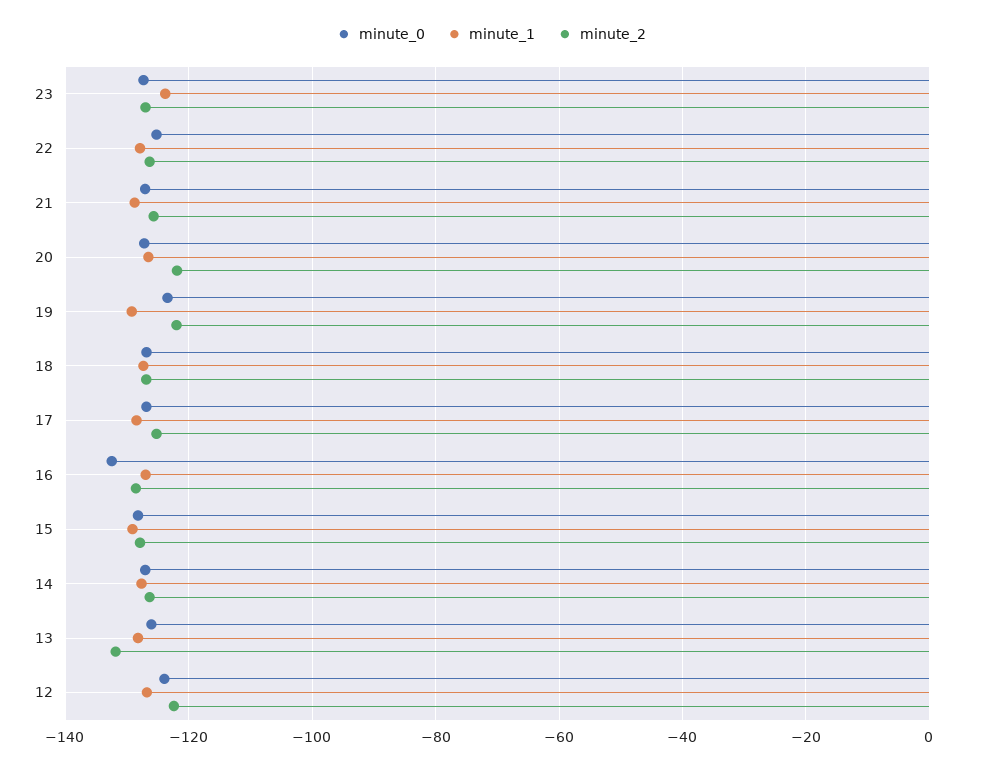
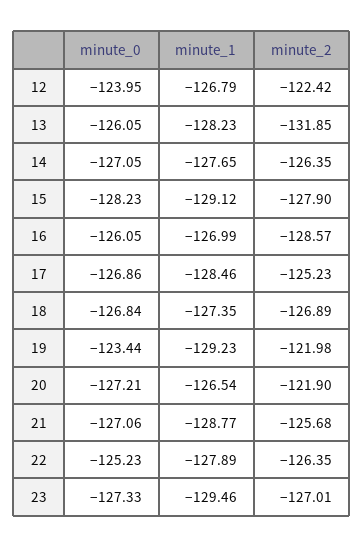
minute_1, 23: -124 -> -129.46
minute_0, 16: -132 -> -126.05

